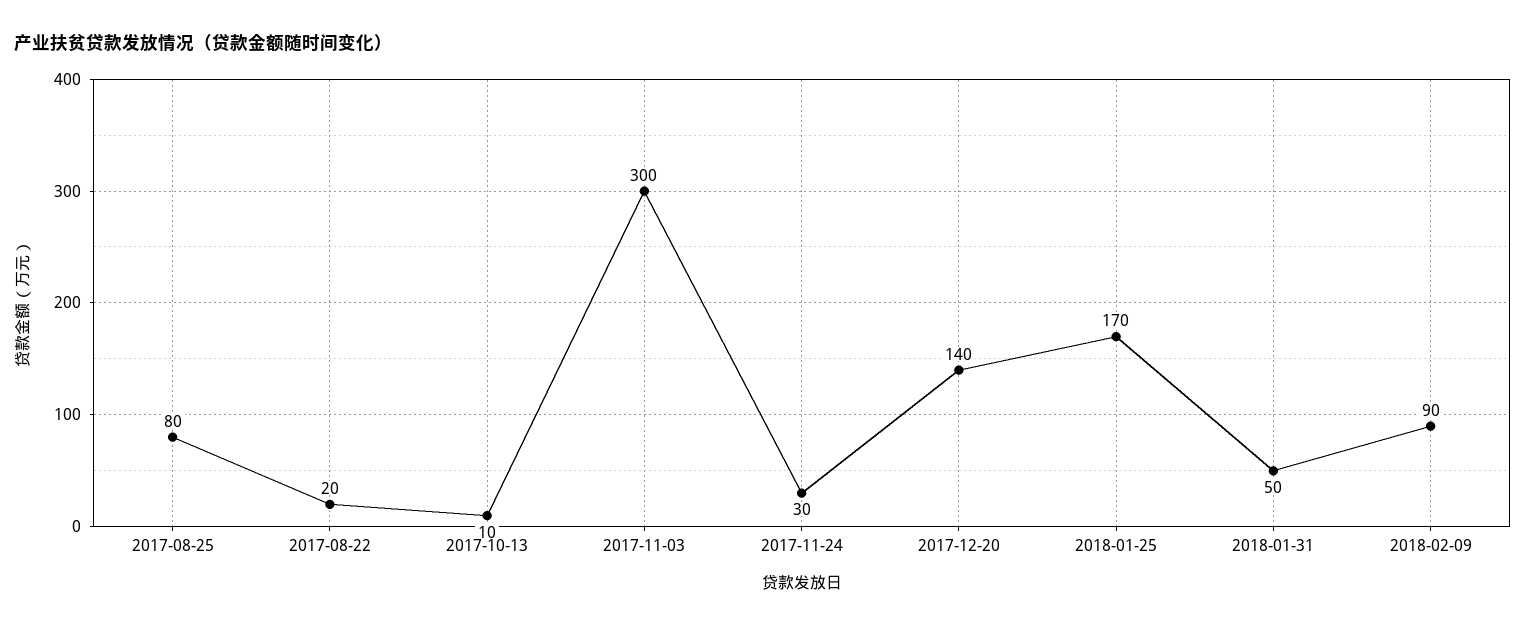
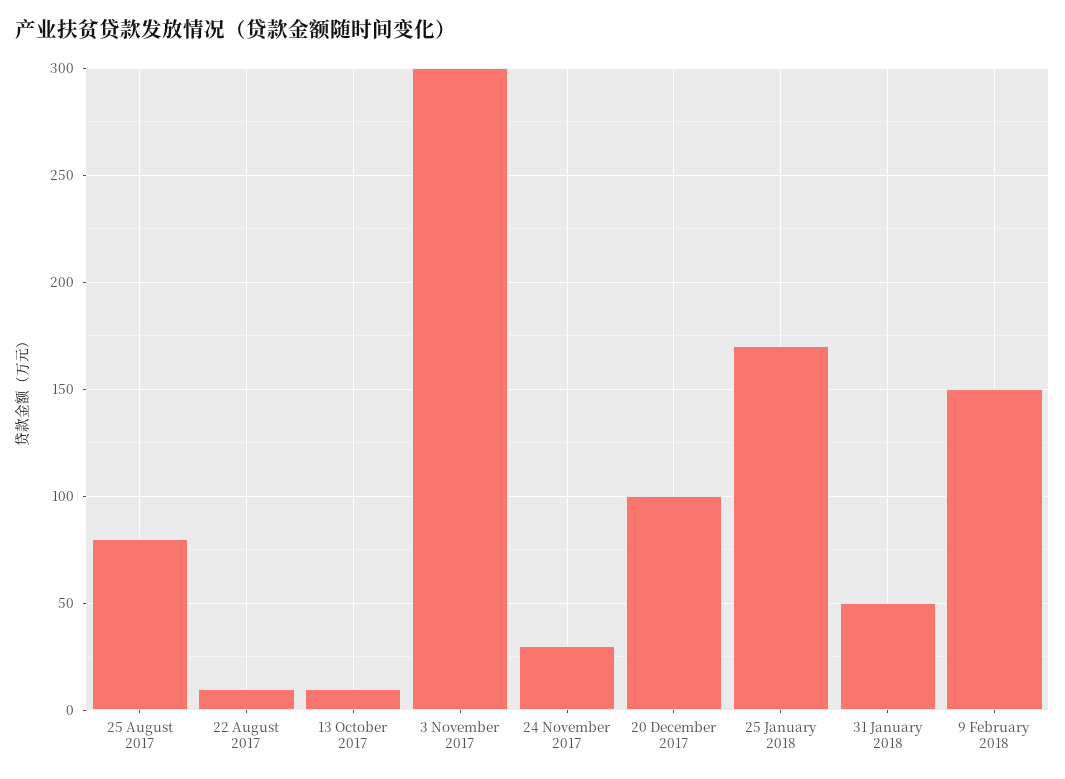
2017-08-22: 20 -> 10
2017-12-20: 140 -> 100
2018-02-09: 90 -> 150

